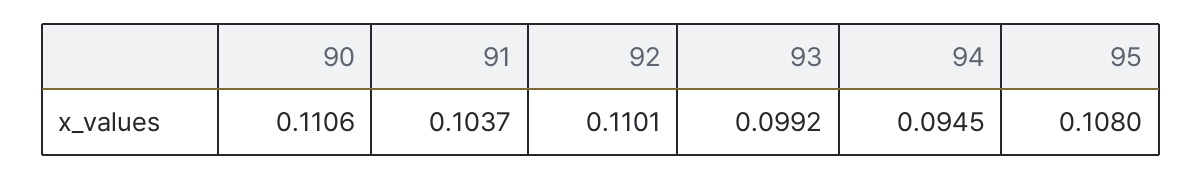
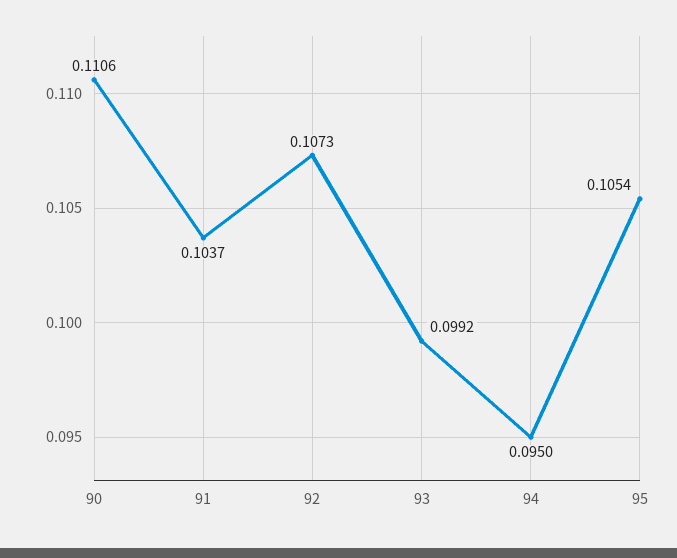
92: 0.1101 -> 0.1073
94: 0.0945 -> 0.095
95: 0.108 -> 0.1054

